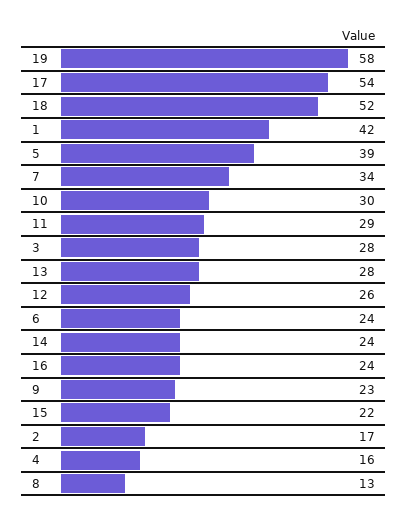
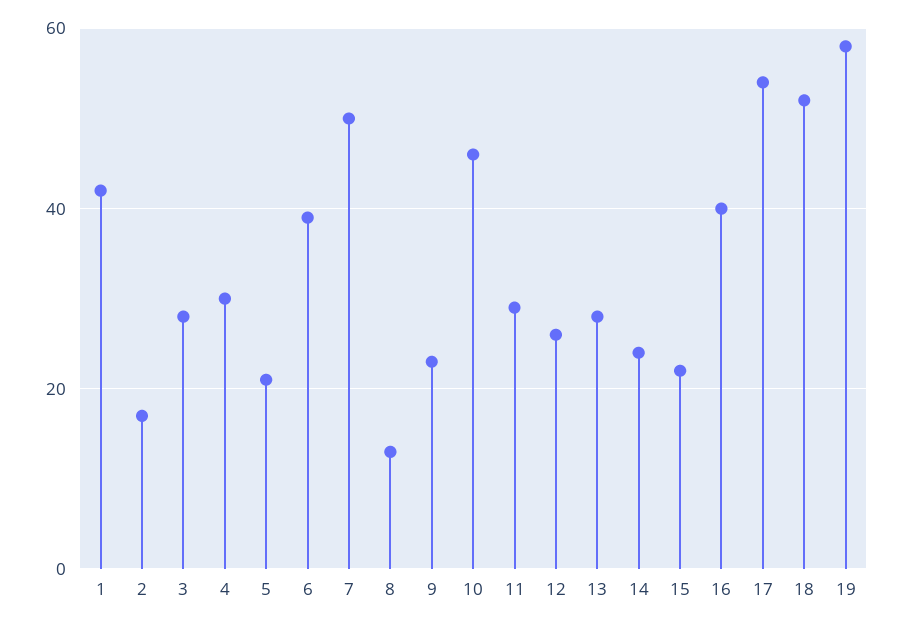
5: 39 -> 20
7: 34 -> 50
10: 30 -> 45
6: 24 -> 40
16: 24 -> 40
4: 16 -> 30

